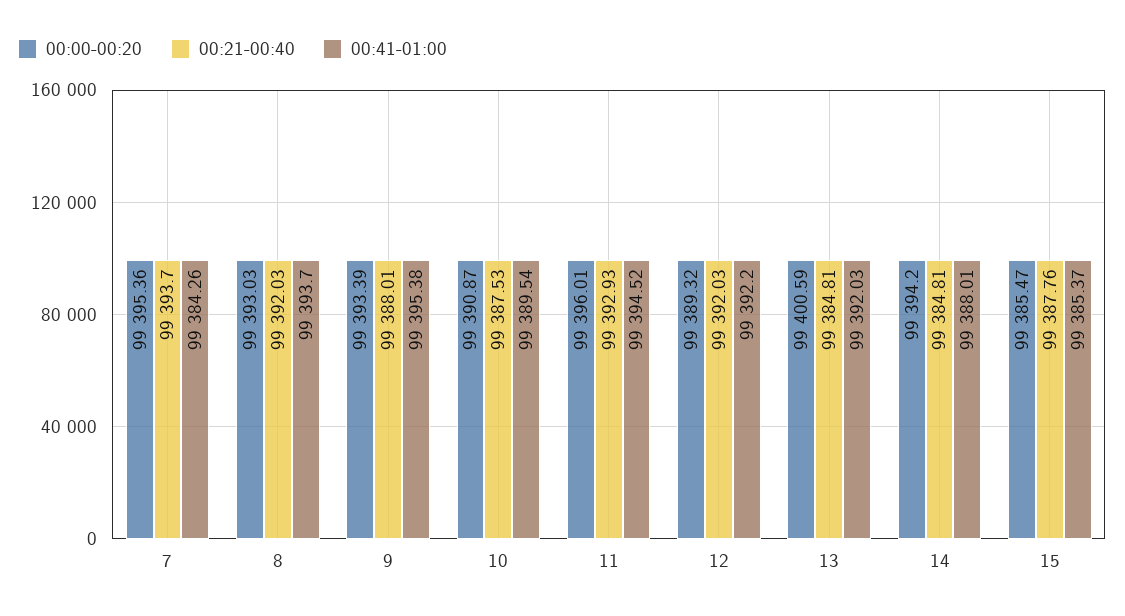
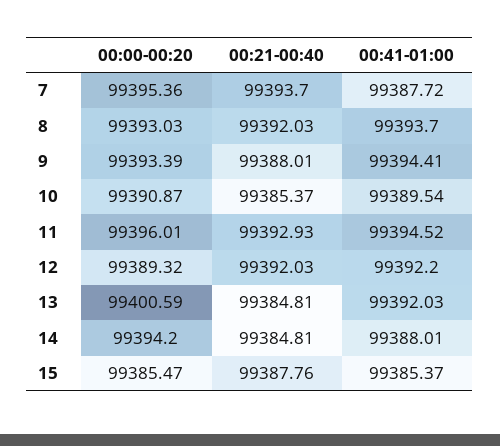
00:41-01:00, 7: 99384.26 -> 99387.72
00:41-01:00, 9: 99395.38 -> 99394.41
00:21-00:40, 10: 99387.53 -> 99385.37

